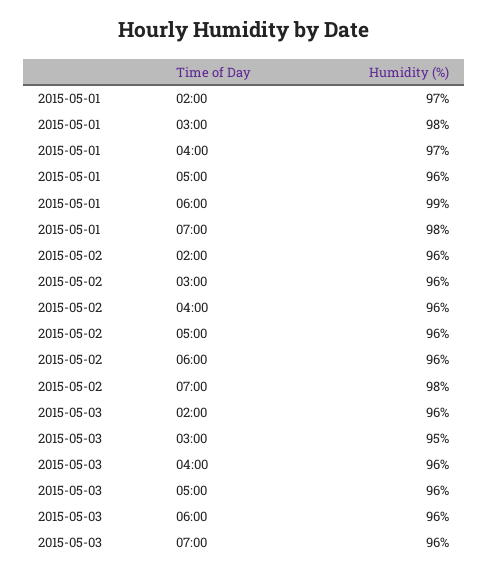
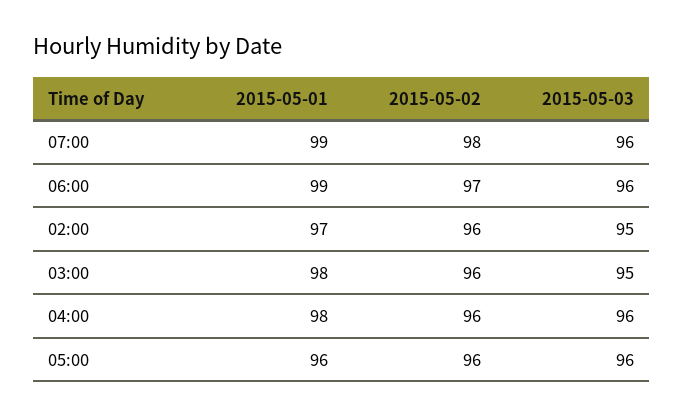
2015-05-01, 04:00: 97 -> 98
2015-05-01, 07:00: 98 -> 99
2015-05-02, 06:00: 96 -> 97
2015-05-03, 02:00: 96 -> 95

